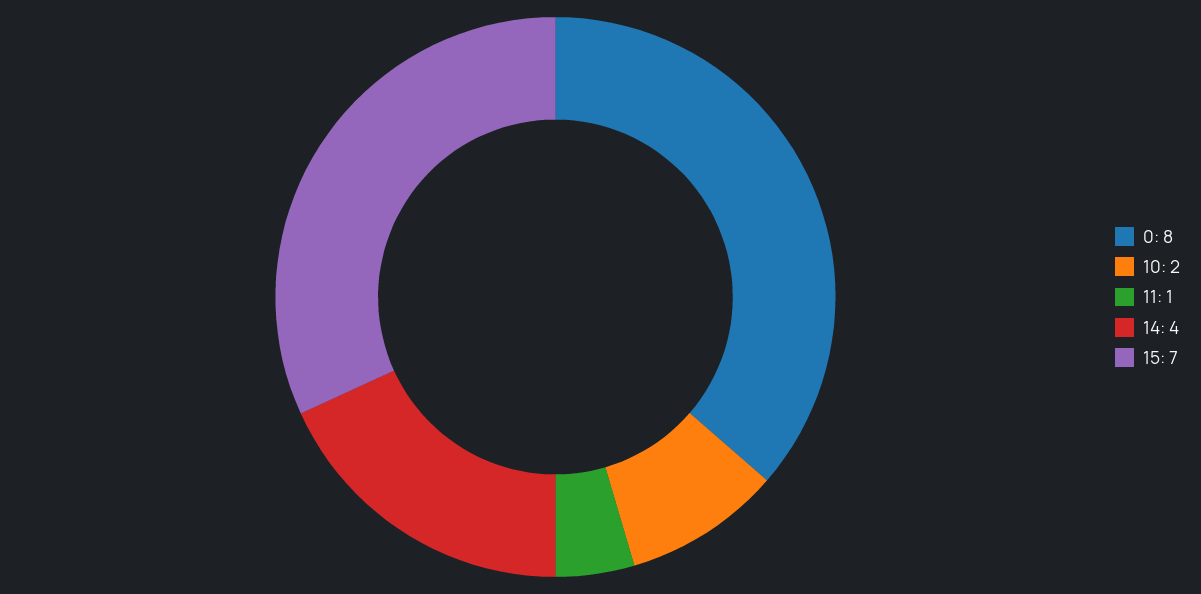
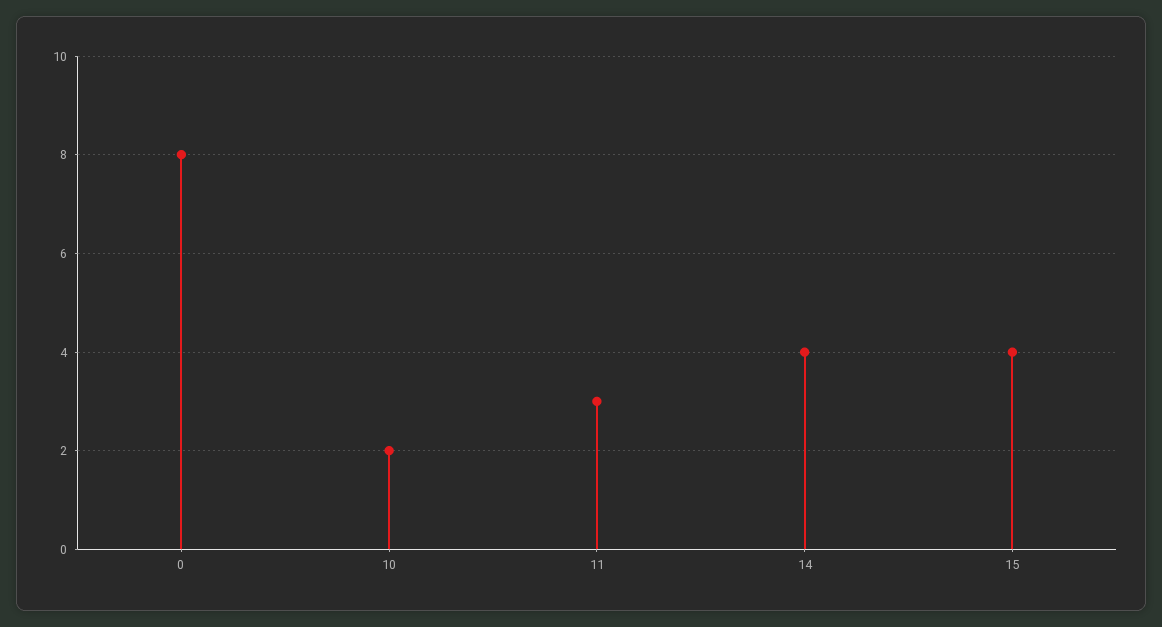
11: 1 -> 3
15: 7 -> 4

